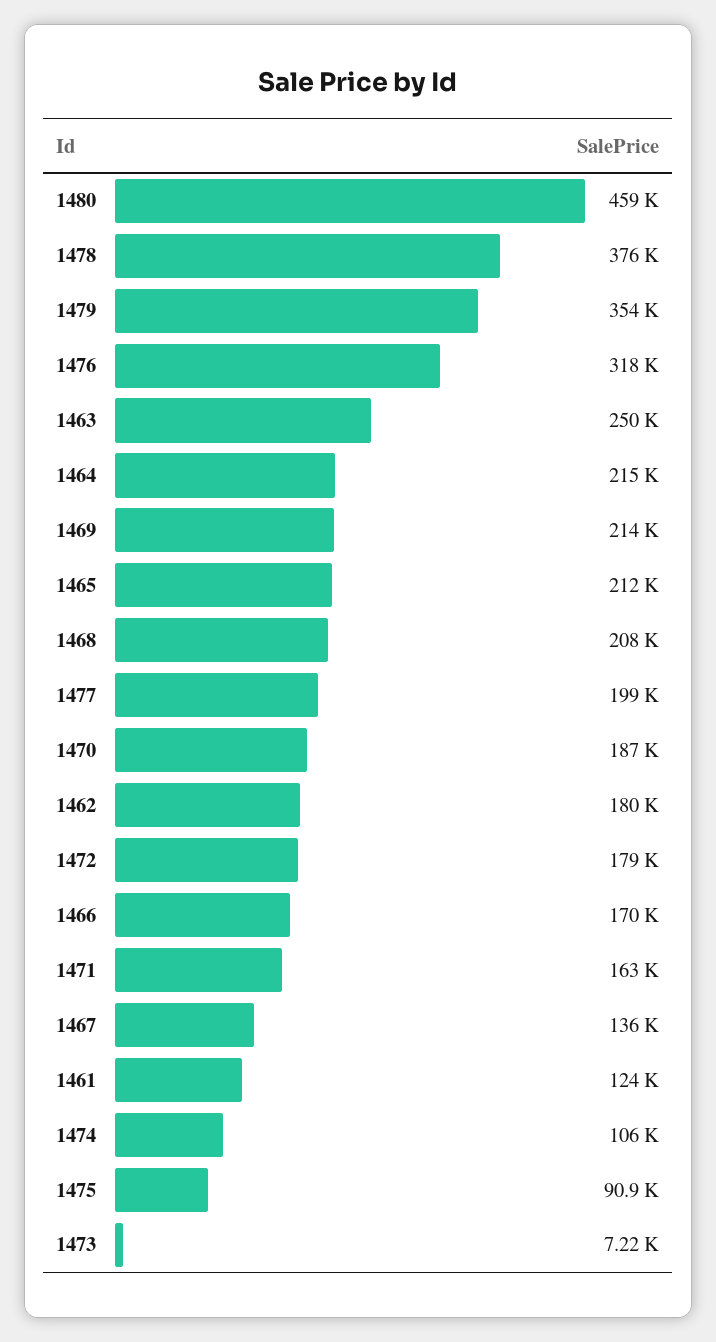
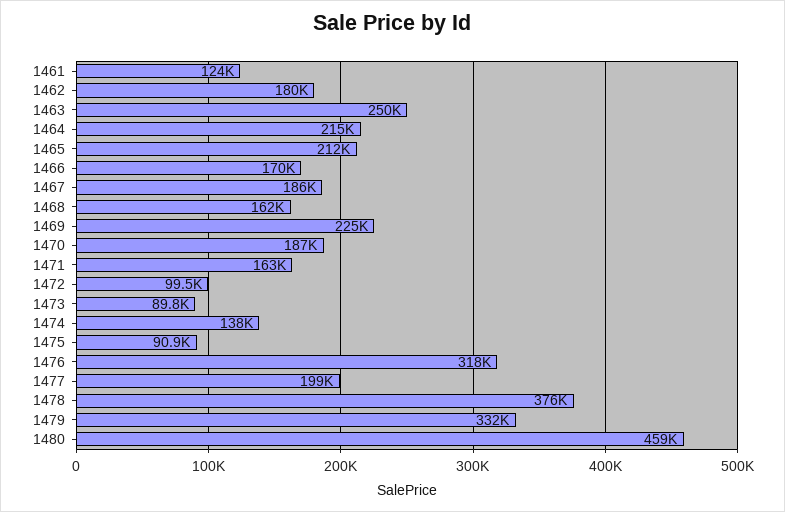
1479: 354000 -> 332000
1469: 214000 -> 225000
1468: 208000 -> 162000
1472: 179000 -> 99500
1467: 136000 -> 186000
1474: 106000 -> 138000
1473: 7220 -> 89800

